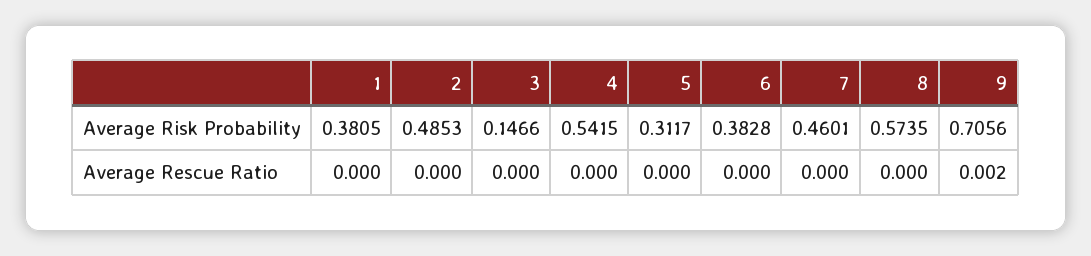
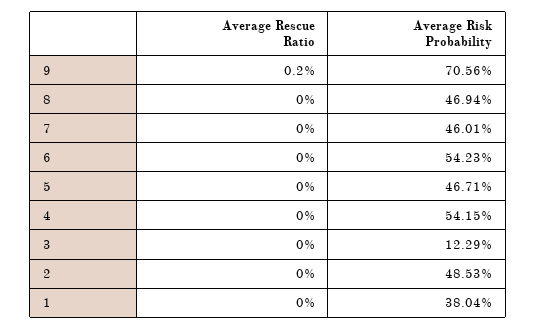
1, Average Risk Probability: 0.3805 -> 0.3804
3, Average Risk Probability: 0.1466 -> 0.1229
5, Average Risk Probability: 0.3117 -> 0.4671
6, Average Risk Probability: 0.3828 -> 0.5423
8, Average Risk Probability: 0.5735 -> 0.4694

